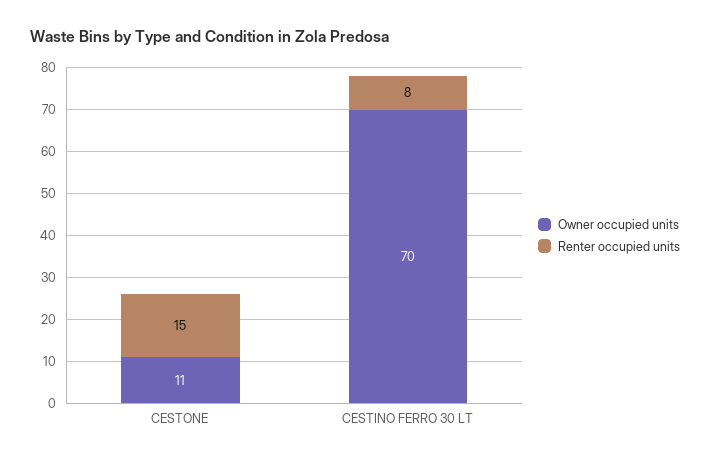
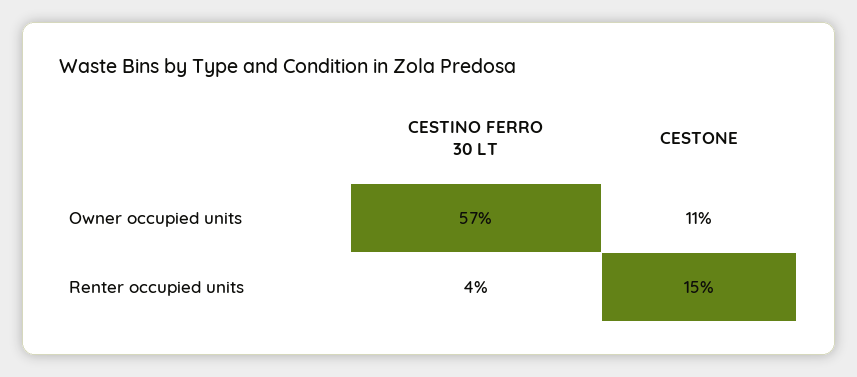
Owner occupied units, CESTINO FERRO 30 LT: 70 -> 57
Renter occupied units, CESTINO FERRO 30 LT: 8 -> 4

